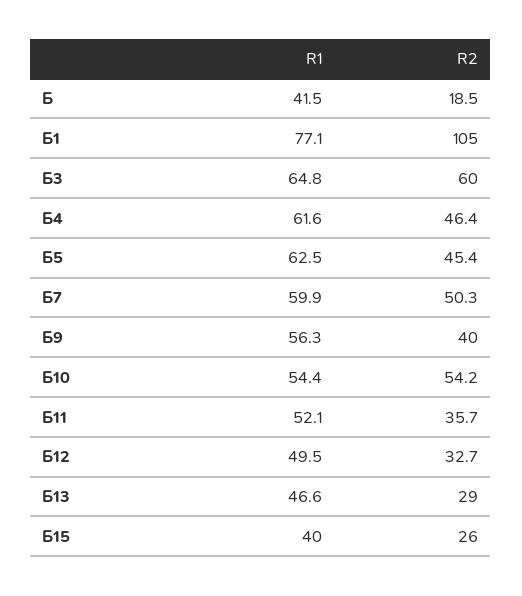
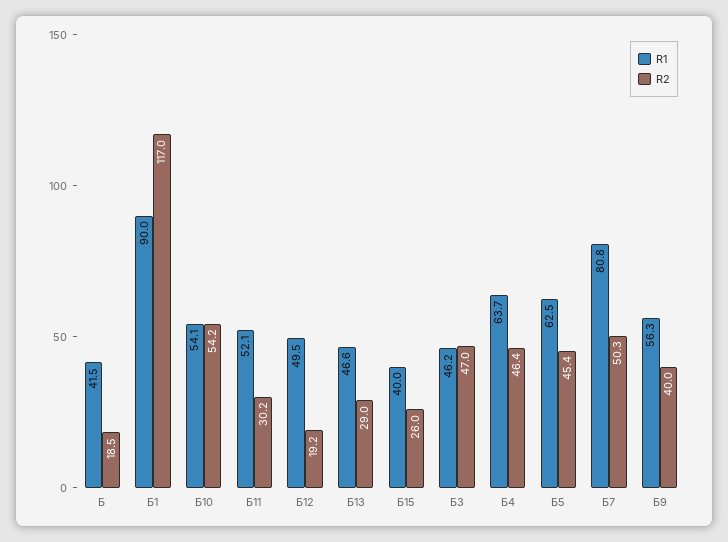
R1, Б1: 77.1 -> 90
R2, Б1: 105 -> 117
R1, Б3: 64.8 -> 46.2
R2, Б3: 60 -> 47
R1, Б4: 61.6 -> 63.7
R1, Б7: 59.9 -> 80.8
R1, Б10: 54.4 -> 54.1
R2, Б11: 35.7 -> 30.2
R2, Б12: 32.7 -> 19.2

